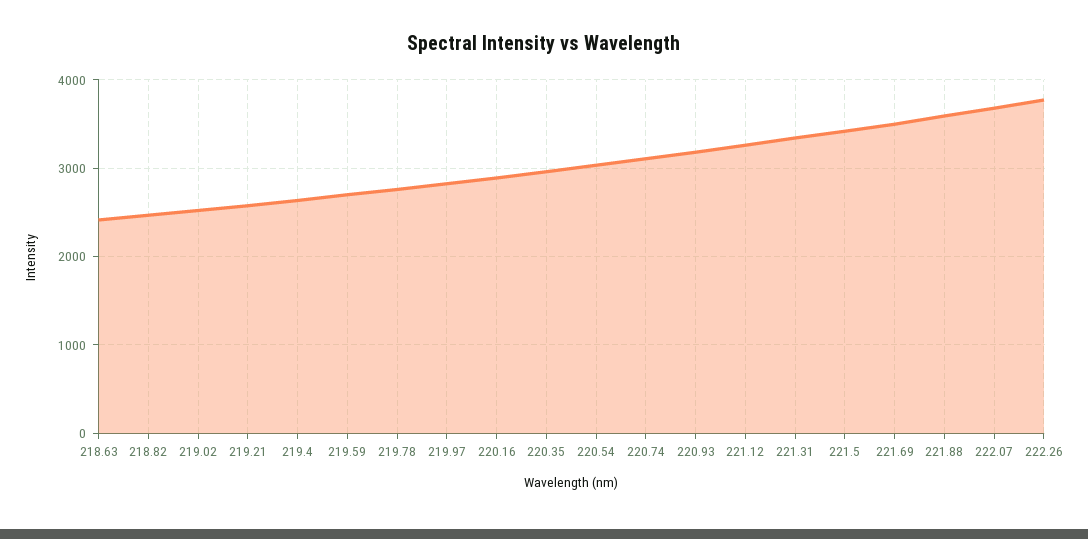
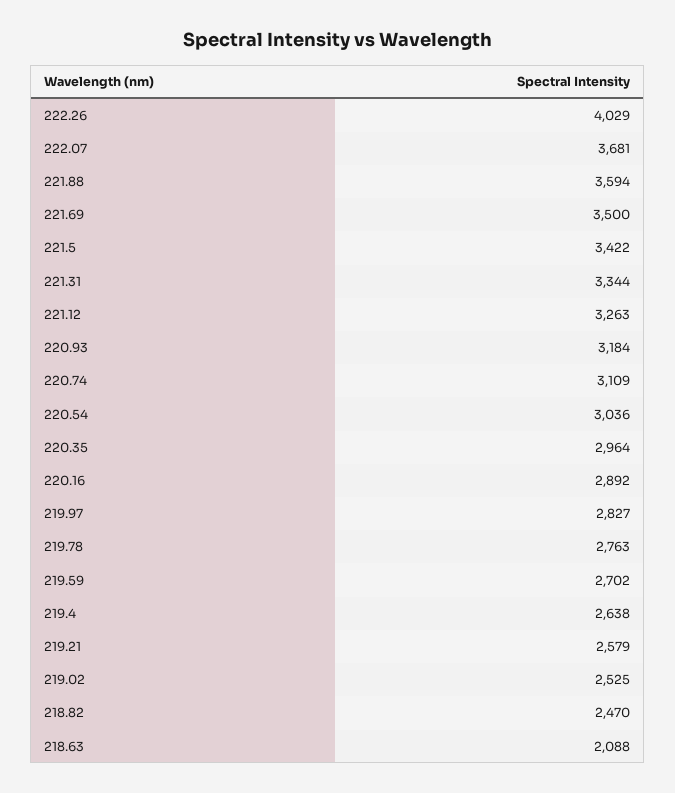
218.63: 2400 -> 2088
222.26: 3800 -> 4029

